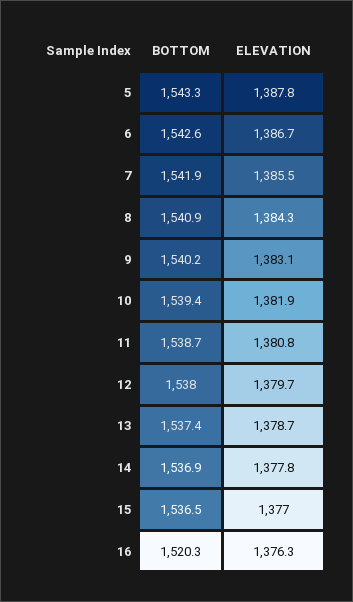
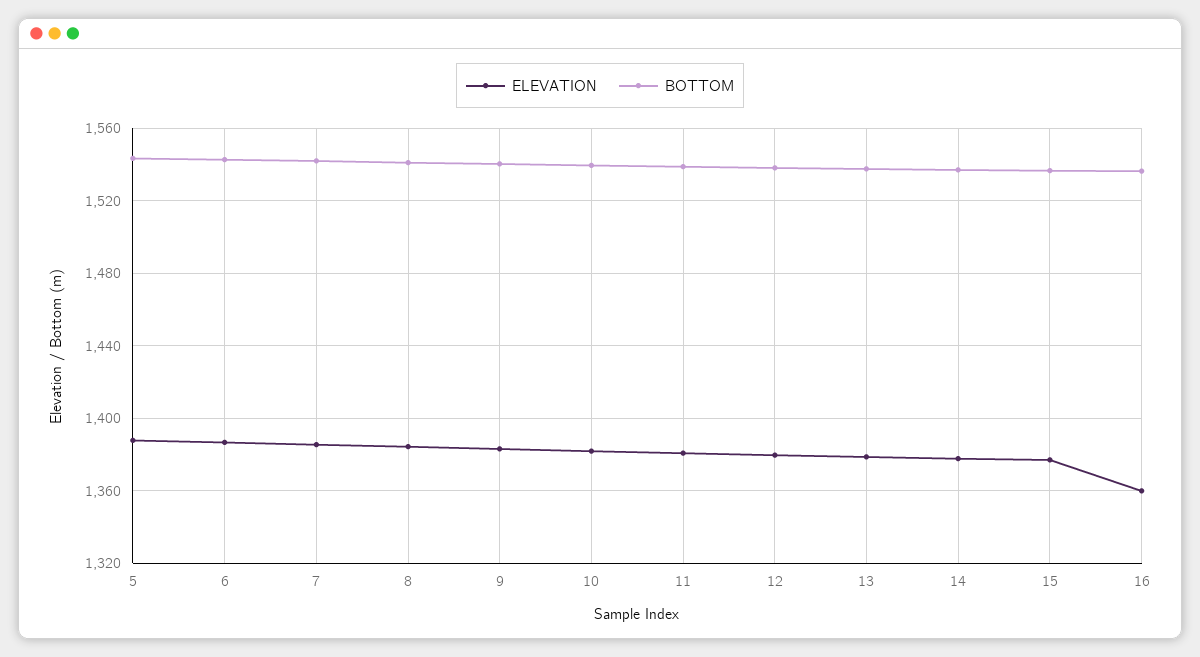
BOTTOM, 16: 1520.3 -> 1535
ELEVATION, 16: 1376.3 -> 1360

